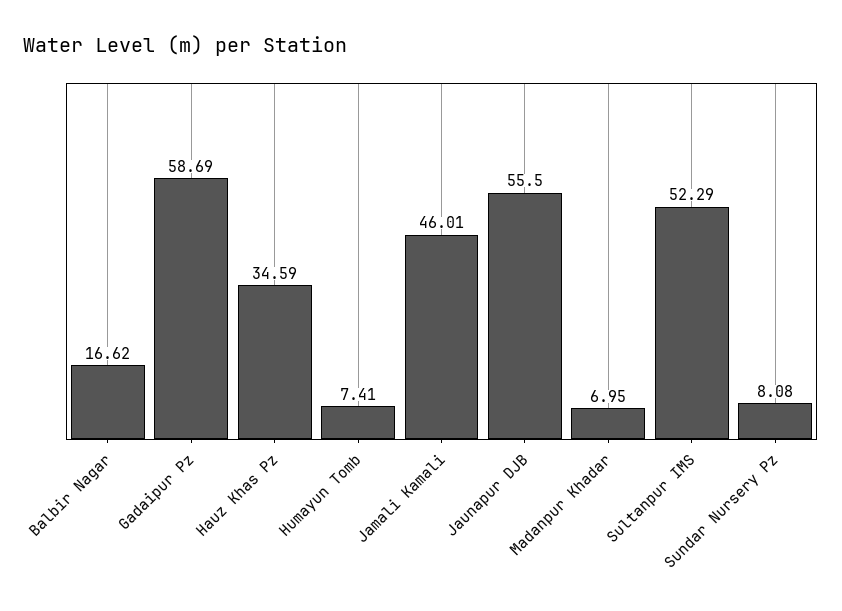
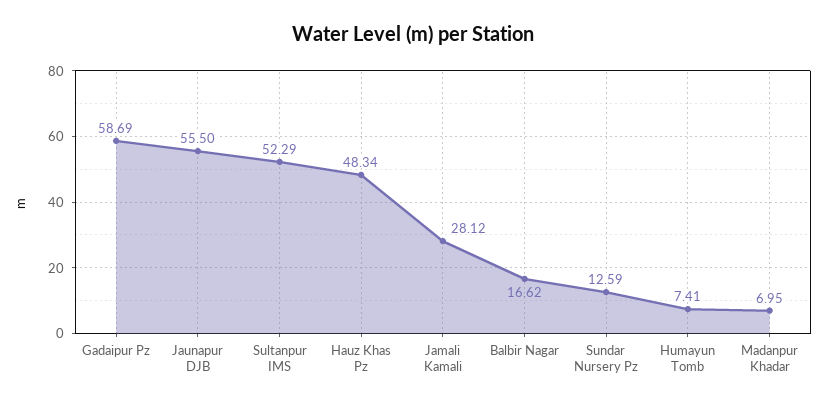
Hauz Khas Pz: 34.59 -> 48.34
Jamali Kamali: 46.01 -> 28.12
Sundar Nursery Pz: 8.08 -> 12.59

